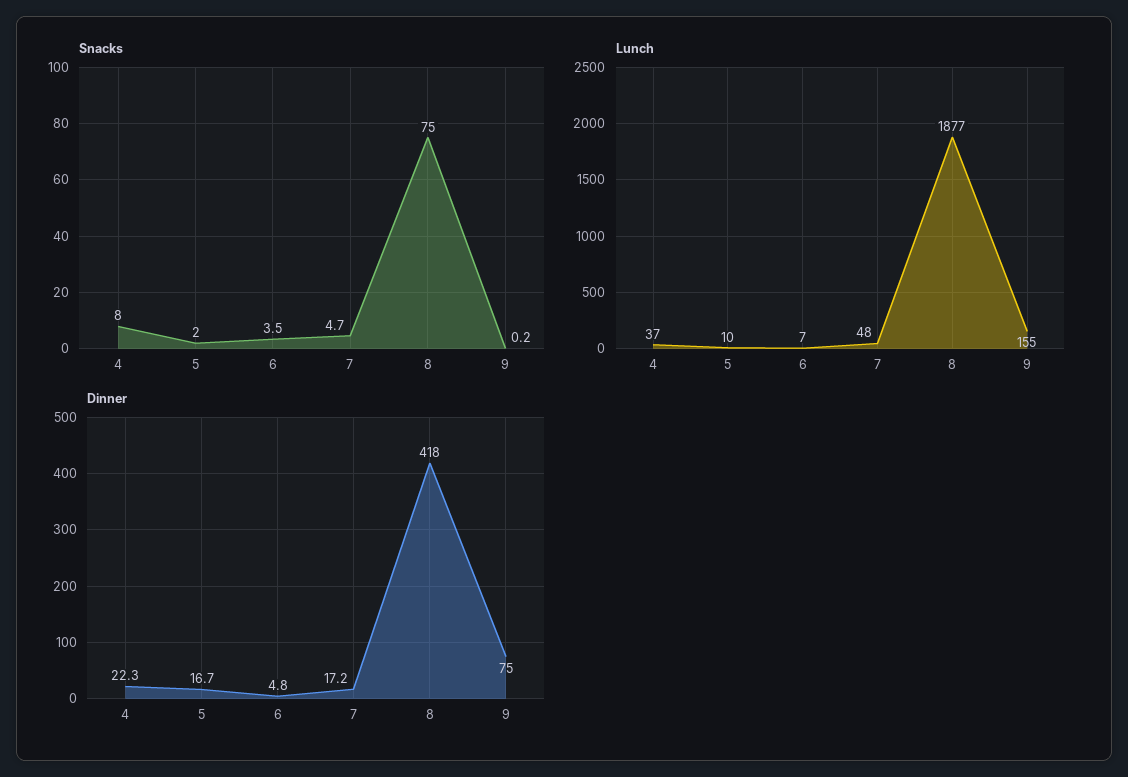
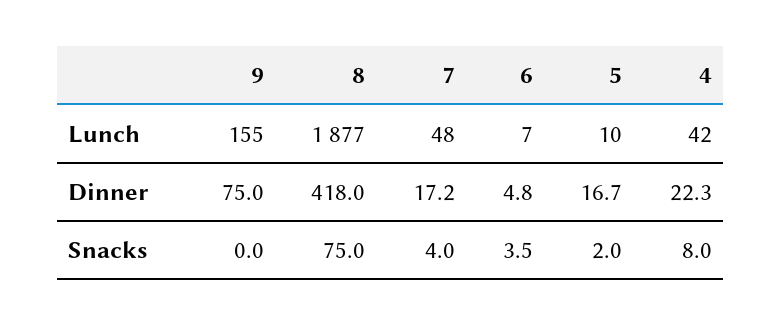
Snacks, 7: 4.7 -> 4
Snacks, 9: 0.2 -> 0
Lunch, 4: 37 -> 42

